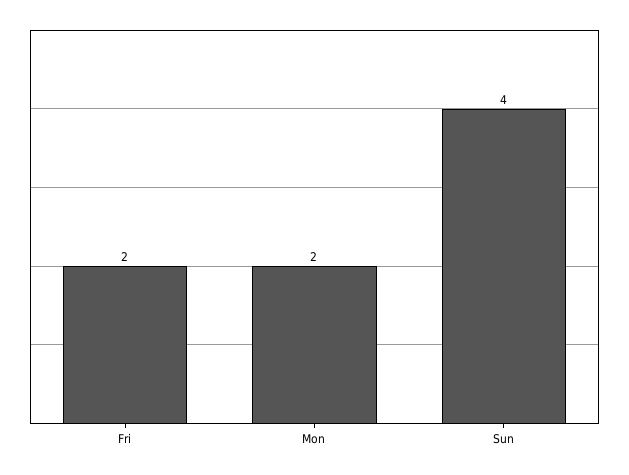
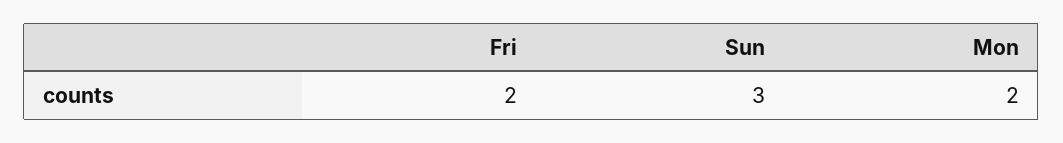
Sun: 4 -> 3

